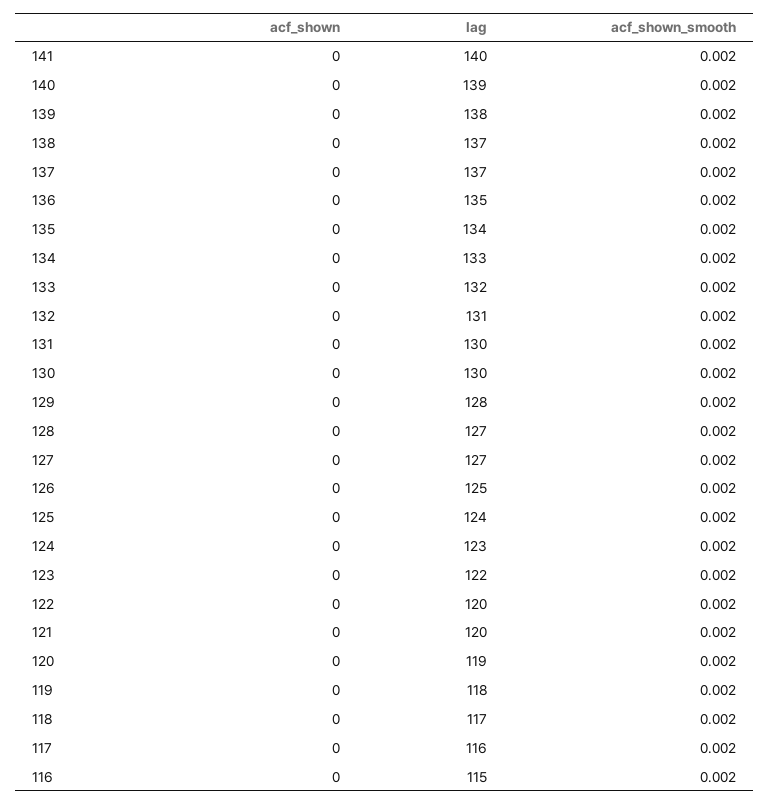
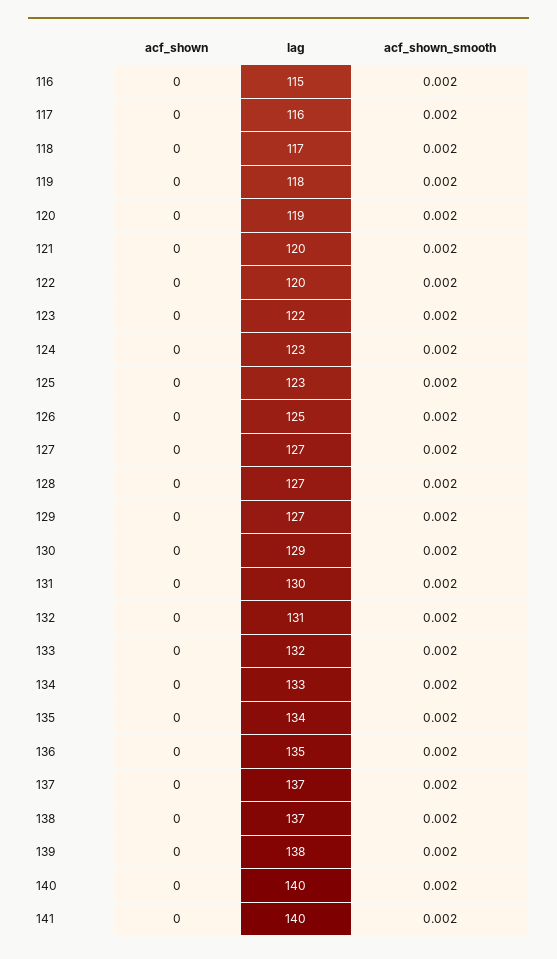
lag, 140: 139 -> 140
lag, 130: 130 -> 129
lag, 129: 128 -> 127
lag, 125: 124 -> 123

